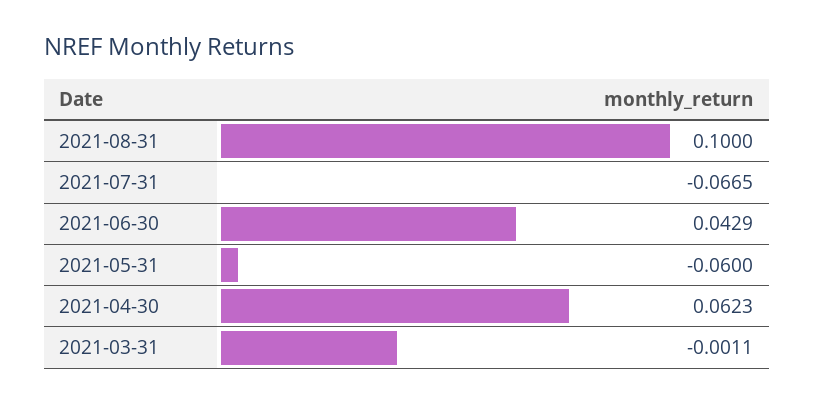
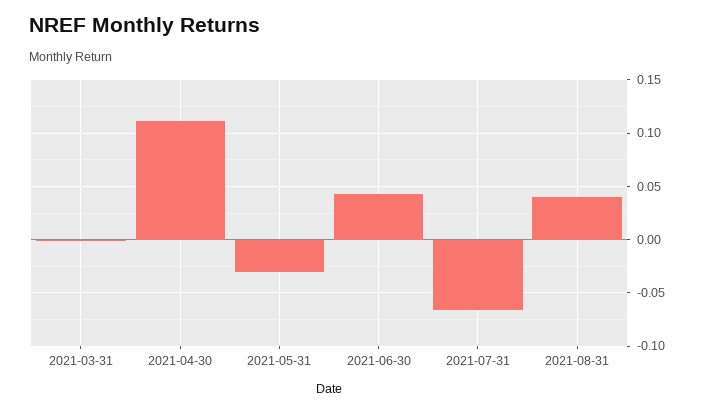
2021-08-31: 0.1 -> 0.04
2021-05-31: -0.06 -> -0.03
2021-04-30: 0.0623 -> 0.11

